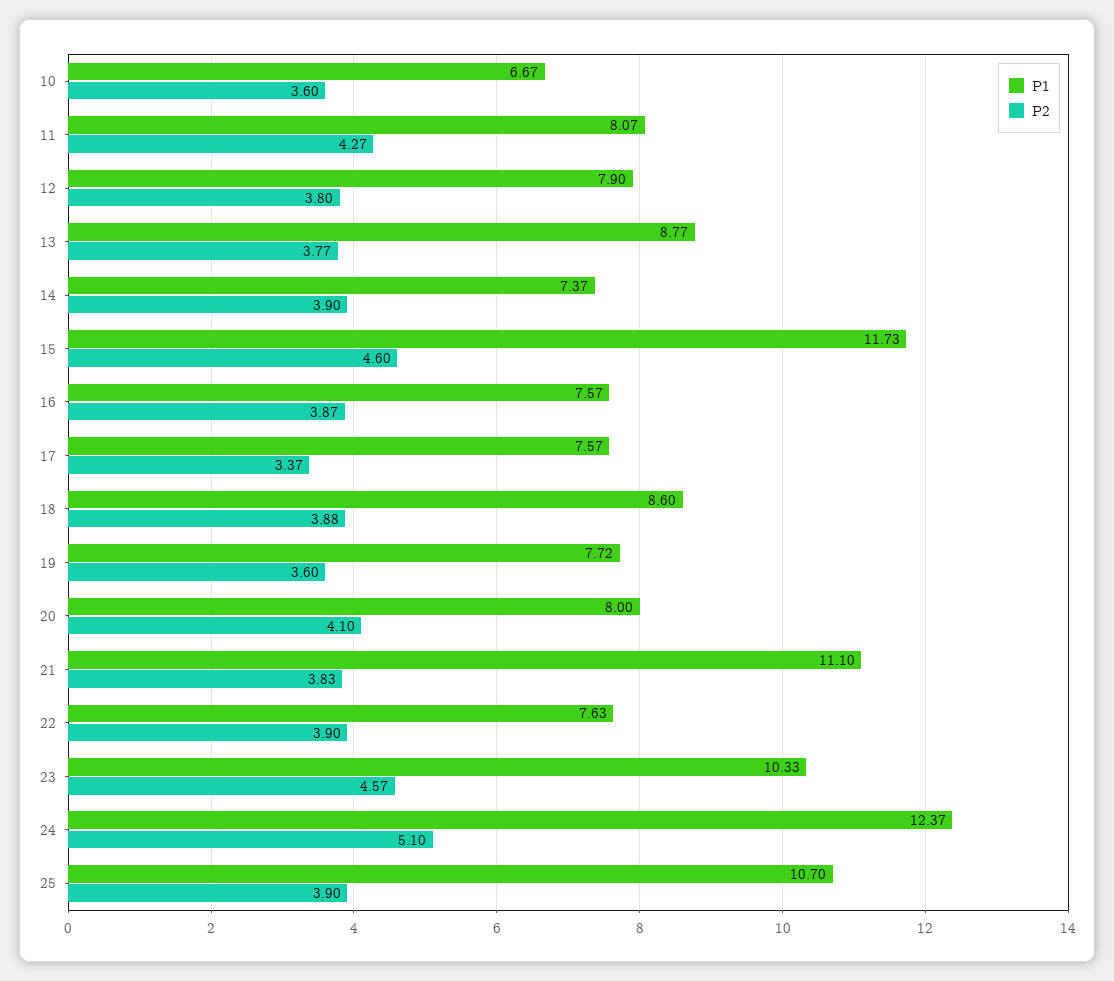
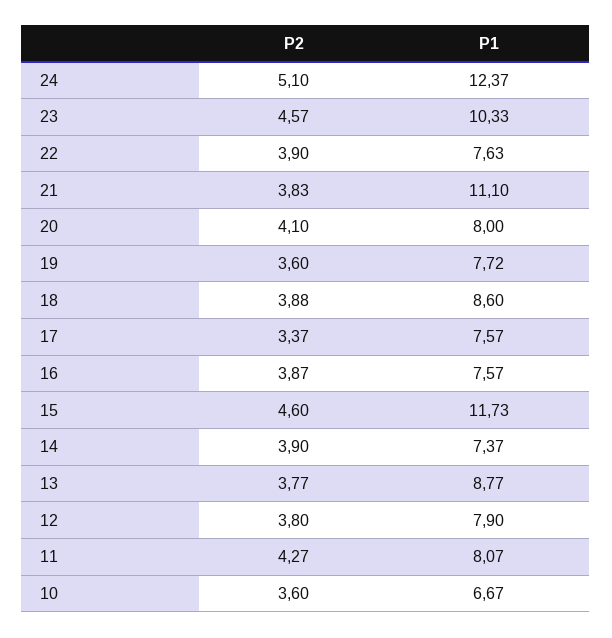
P1, 25: 10.7 -> none
P2, 25: 3.9 -> none

